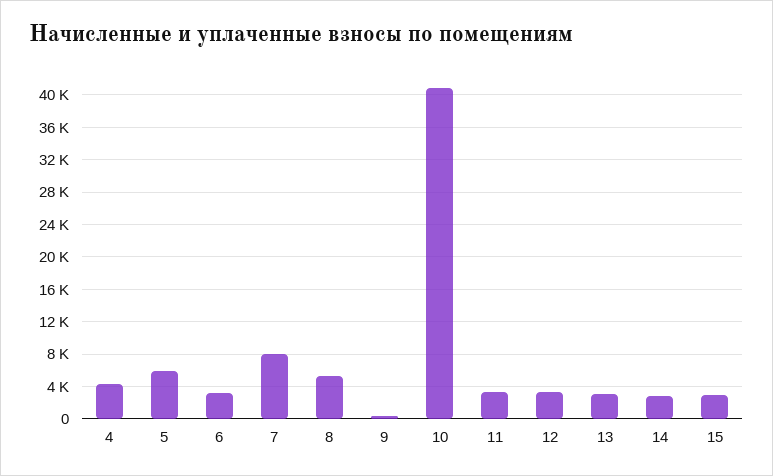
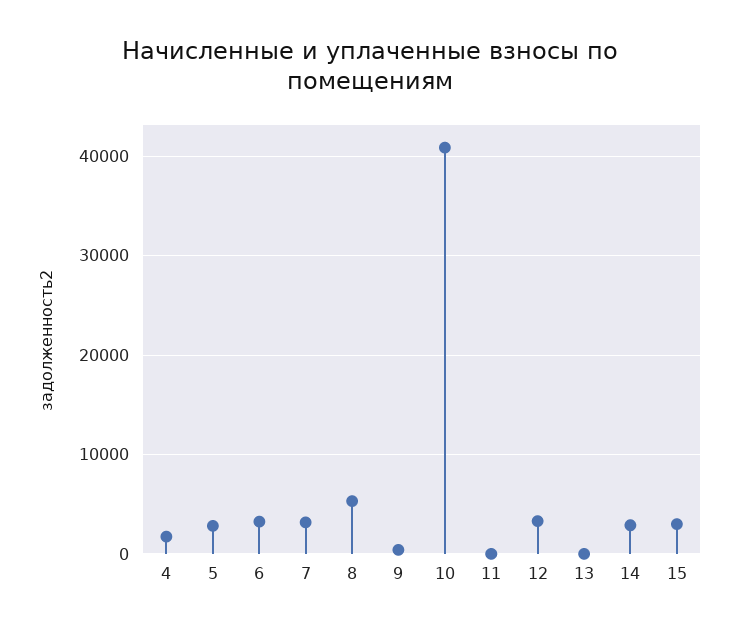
4: 4000 -> 2000
5: 6000 -> 3000
7: 8000 -> 3000
11: 3000 -> 0
13: 3000 -> 0

